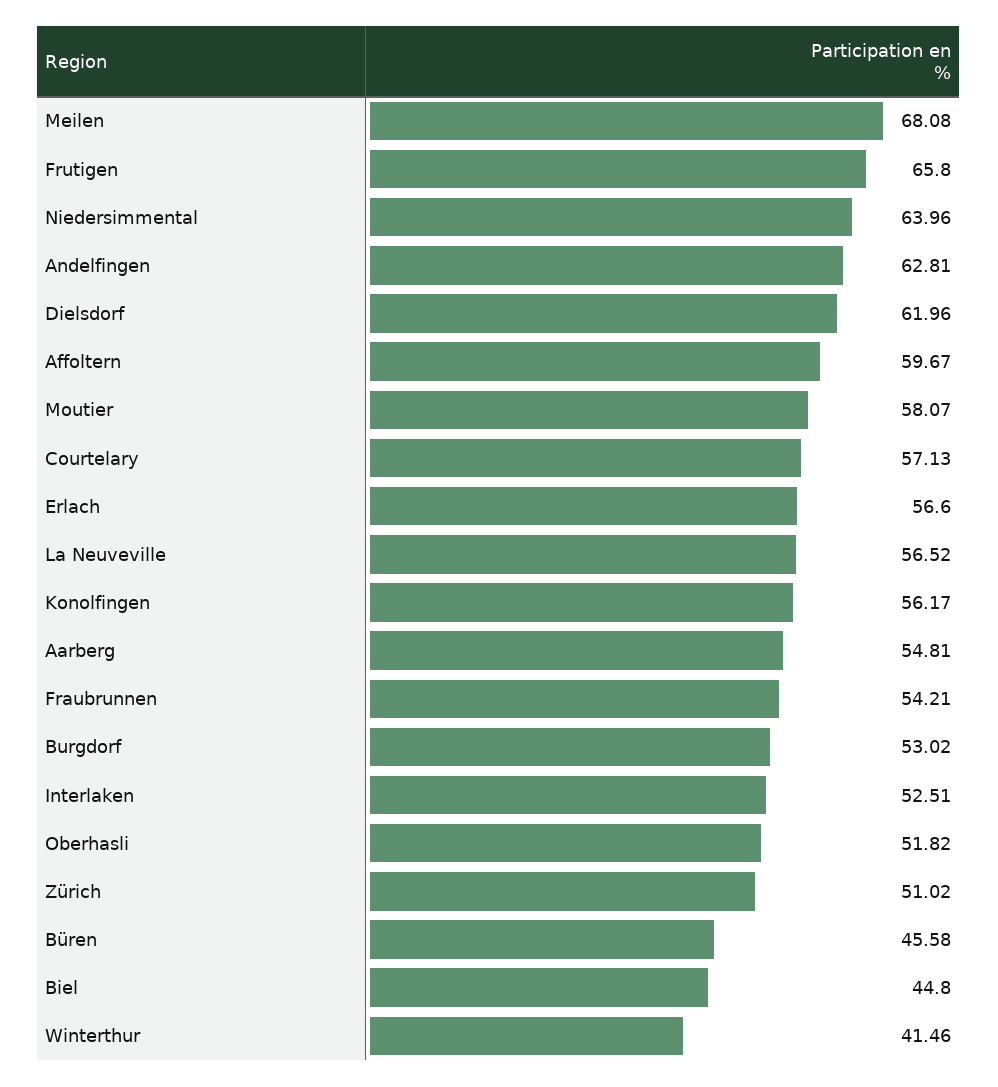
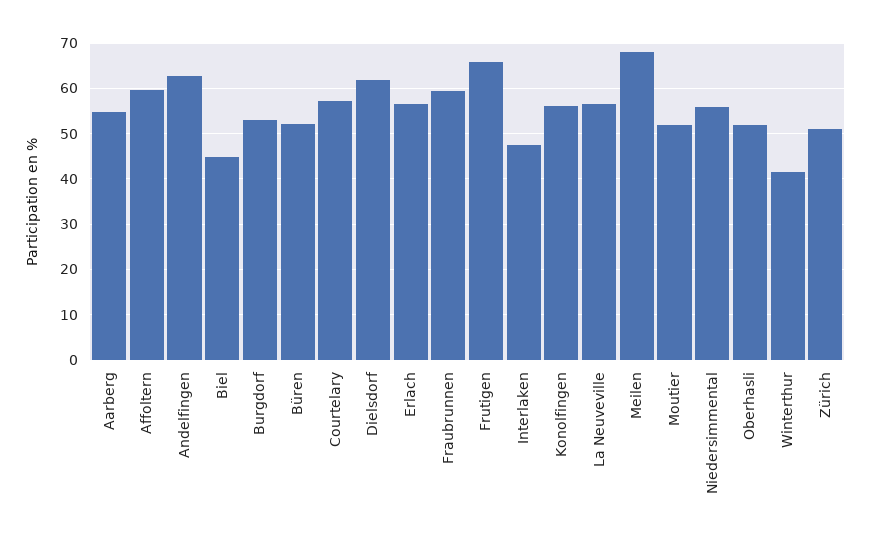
Niedersimmental: 63.96 -> 56
Moutier: 58.07 -> 52
Fraubrunnen: 54.21 -> 60
Interlaken: 52.51 -> 48
Büren: 45.58 -> 52

